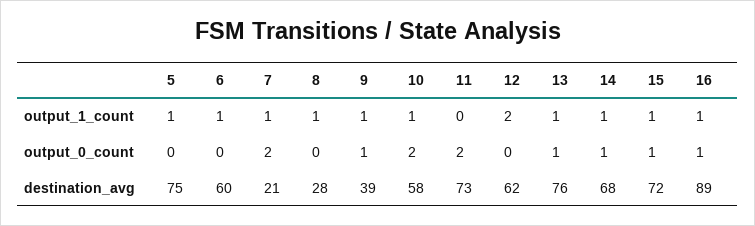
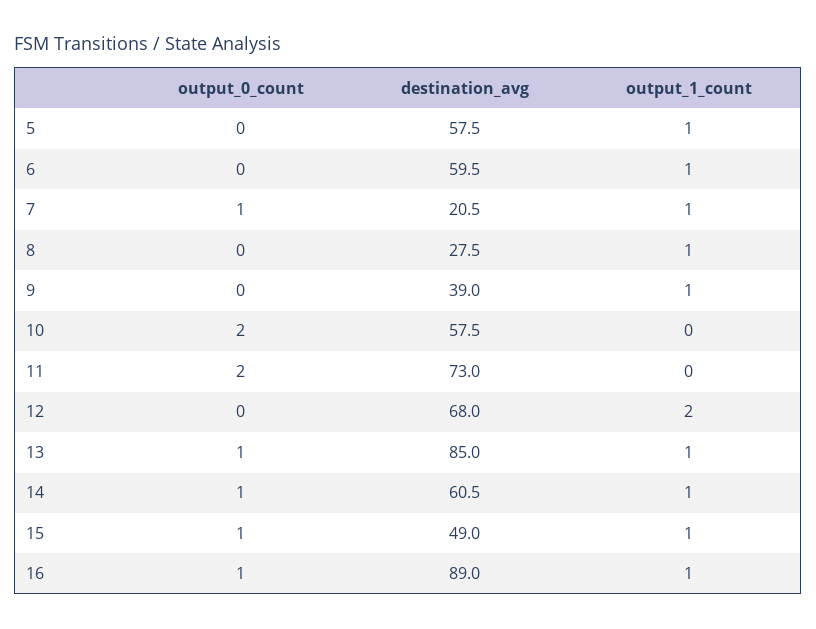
10, output_1_count: 1 -> 0
7, output_0_count: 2 -> 1
9, output_0_count: 1 -> 0
5, destination_avg: 75 -> 57.5
12, destination_avg: 62 -> 68
13, destination_avg: 76 -> 85
14, destination_avg: 68 -> 60.5
15, destination_avg: 72 -> 49

